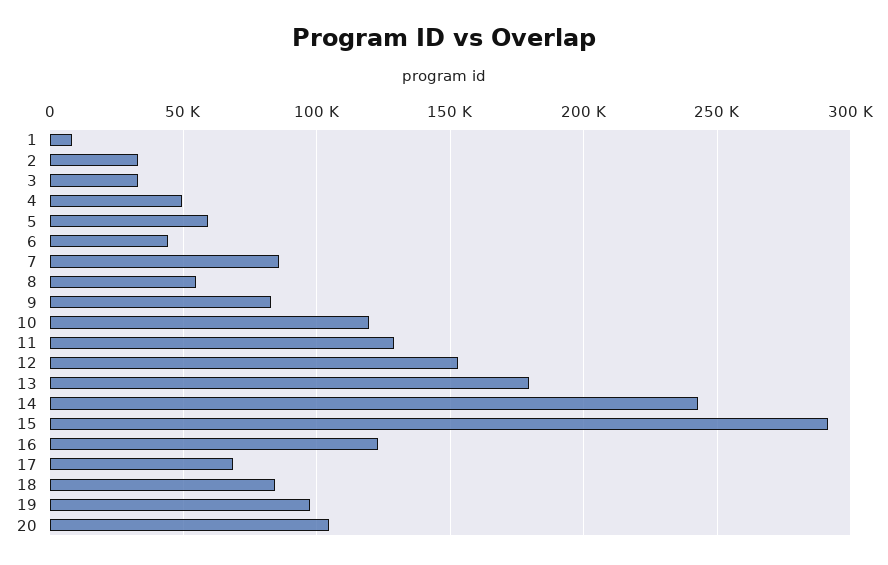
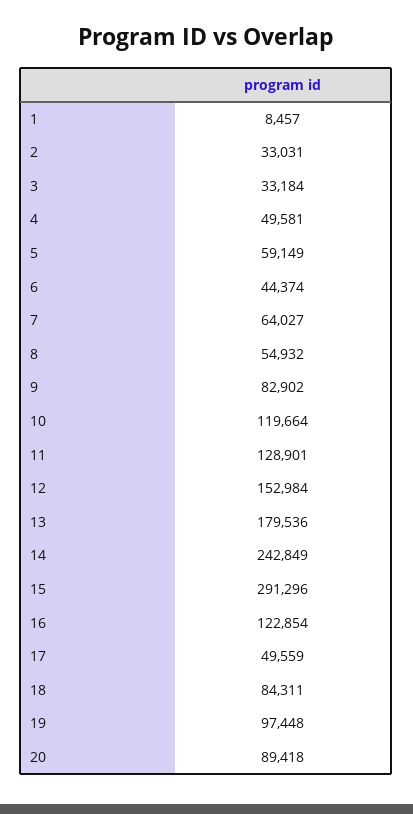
7: 85000 -> 64027
17: 70000 -> 49559
20: 105000 -> 89418

